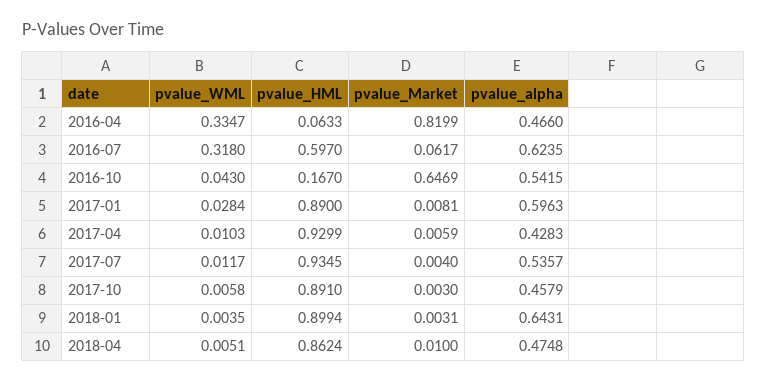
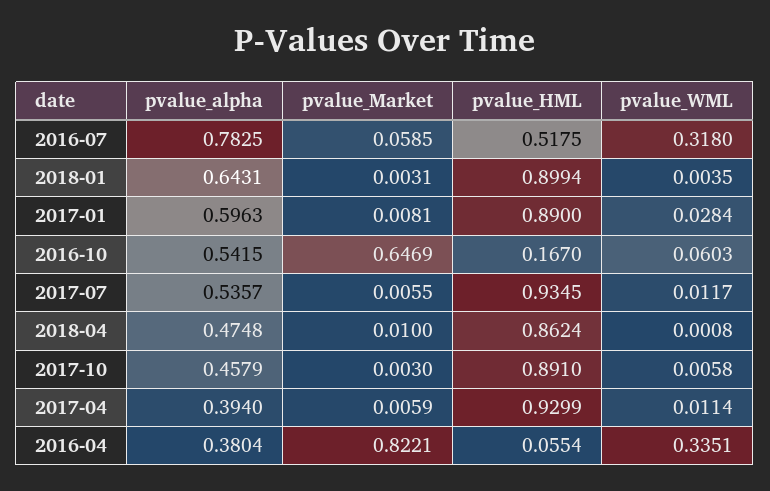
pvalue_WML, 2016-04: 0.3347 -> 0.3351
pvalue_HML, 2016-04: 0.0633 -> 0.0554
pvalue_Market, 2016-04: 0.8199 -> 0.8221
pvalue_alpha, 2016-04: 0.466 -> 0.3804
pvalue_HML, 2016-07: 0.597 -> 0.5175
pvalue_Market, 2016-07: 0.0617 -> 0.0585
pvalue_alpha, 2016-07: 0.6235 -> 0.7825
pvalue_WML, 2016-10: 0.043 -> 0.0603
pvalue_WML, 2017-04: 0.0103 -> 0.0114
pvalue_alpha, 2017-04: 0.4283 -> 0.394
pvalue_Market, 2017-07: 0.004 -> 0.0055
pvalue_WML, 2018-04: 0.0051 -> 0.0008

